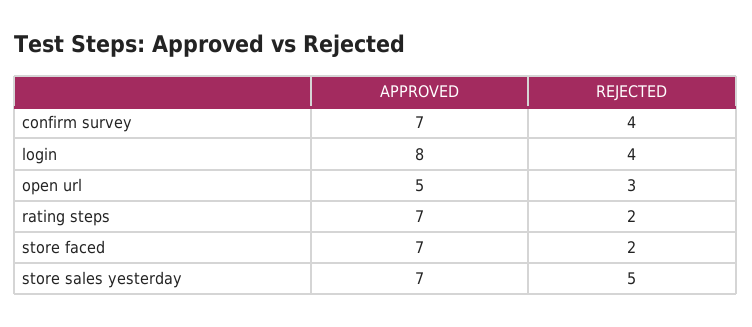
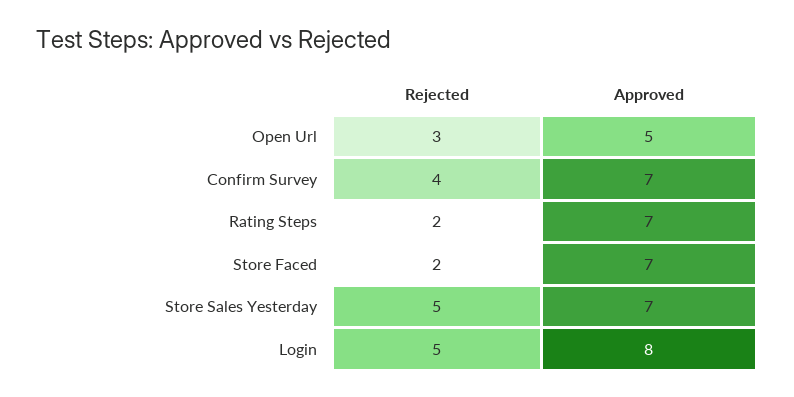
REJECTED, login: 4 -> 5

